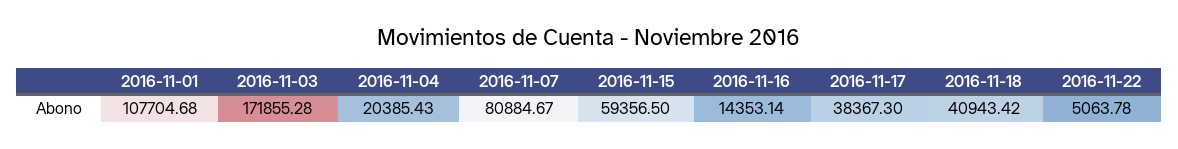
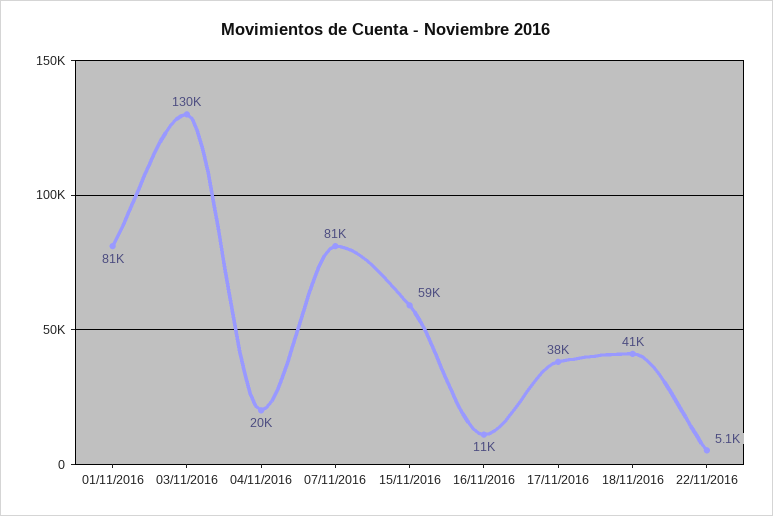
2016-11-01: 107704.68 -> 81000
2016-11-03: 171855.28 -> 130000
2016-11-16: 14353.14 -> 11000

